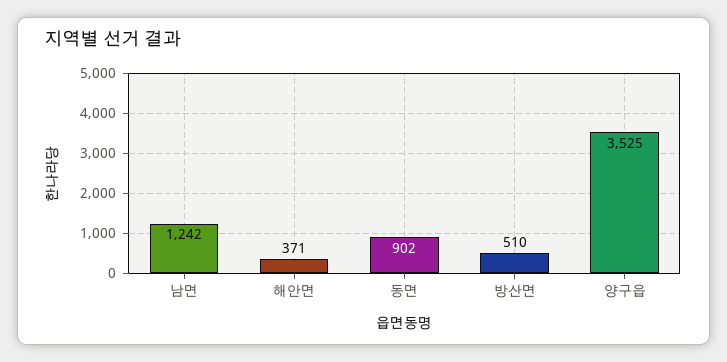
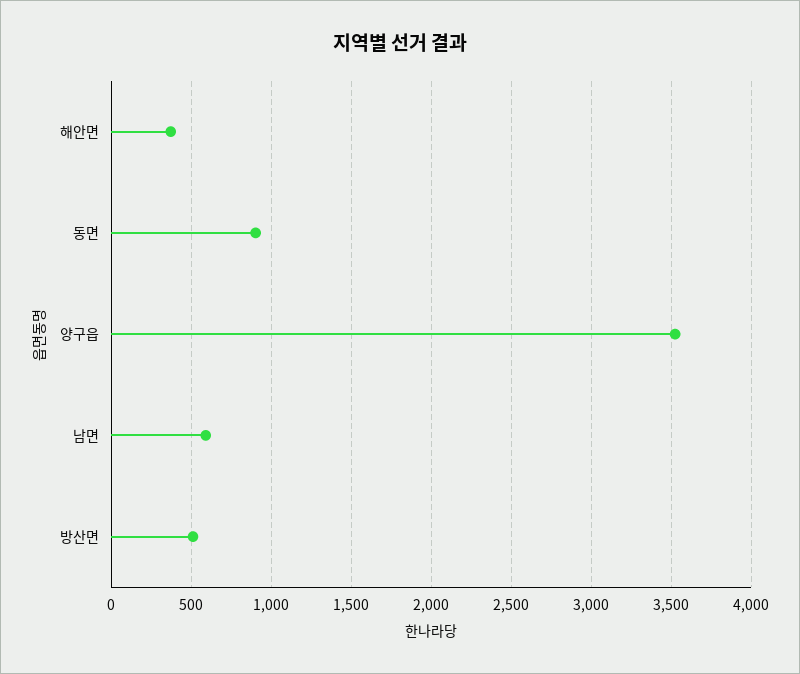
남면: 1242 -> 600

